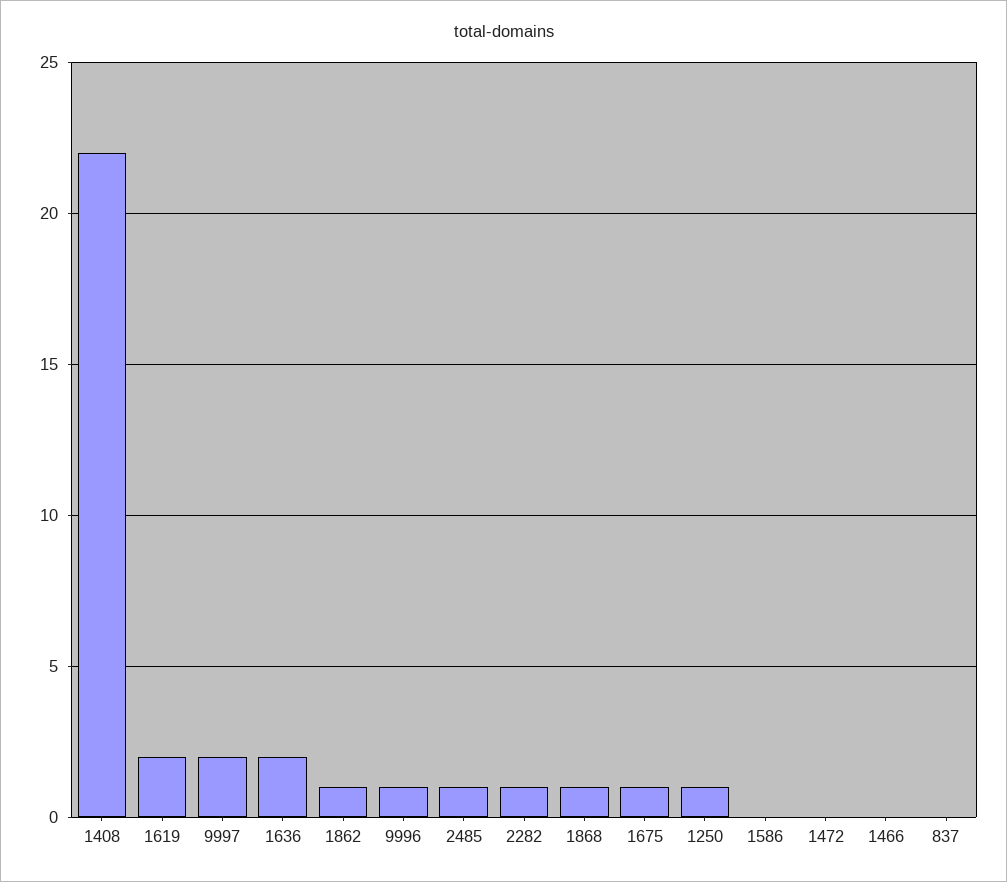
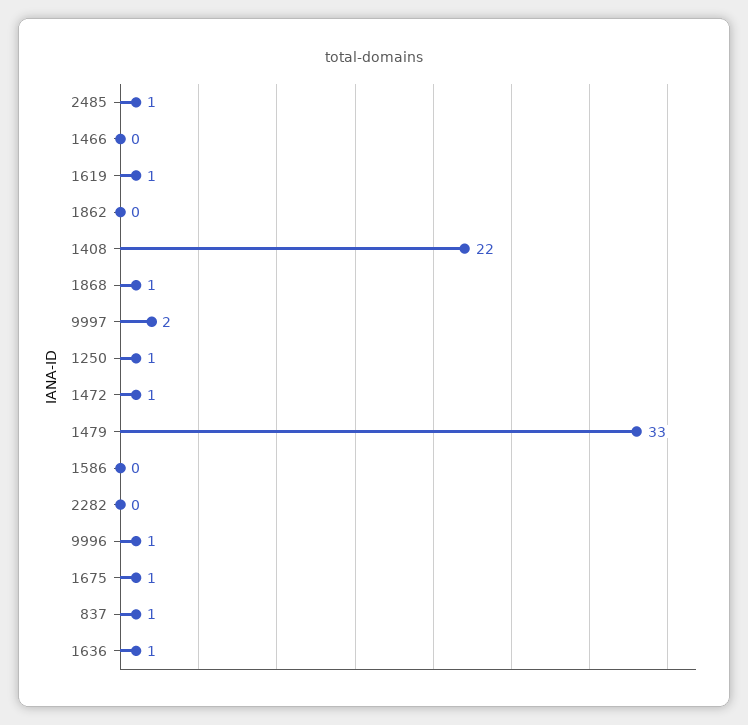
1619: 2 -> 1
1636: 2 -> 1
1862: 1 -> 0
2282: 1 -> 0
1472: 0 -> 1
837: 0 -> 1
1479: none -> 33

